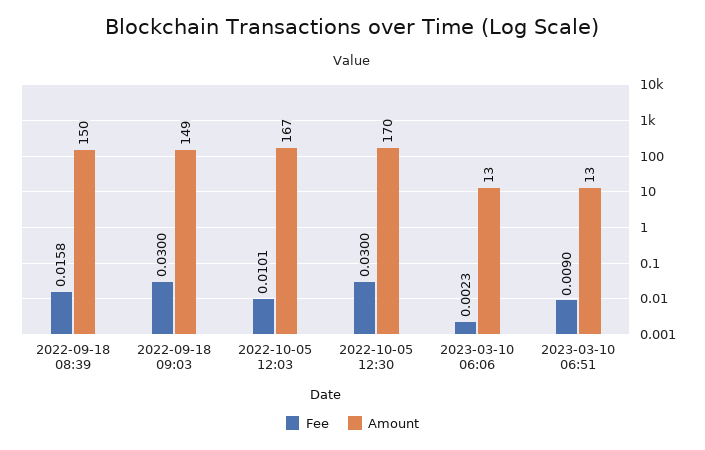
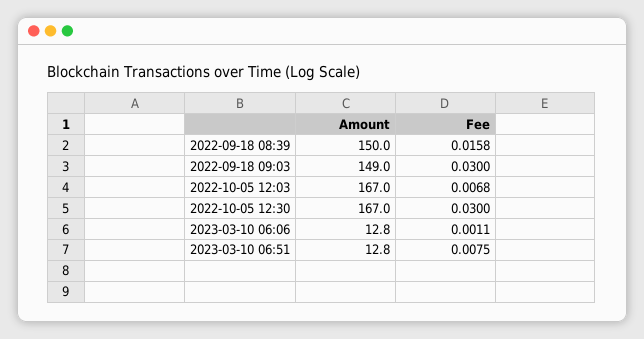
Fee, 2022-10-05 12:03: 0.0101 -> 0.0068
Amount, 2022-10-05 12:30: 170 -> 167
Fee, 2023-03-10 06:06: 0.0023 -> 0.0011
Fee, 2023-03-10 06:51: 0.009 -> 0.0075

